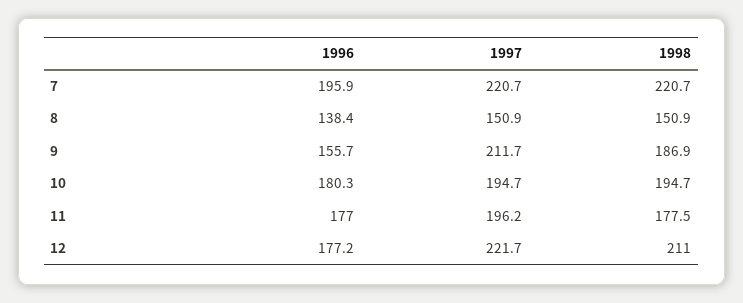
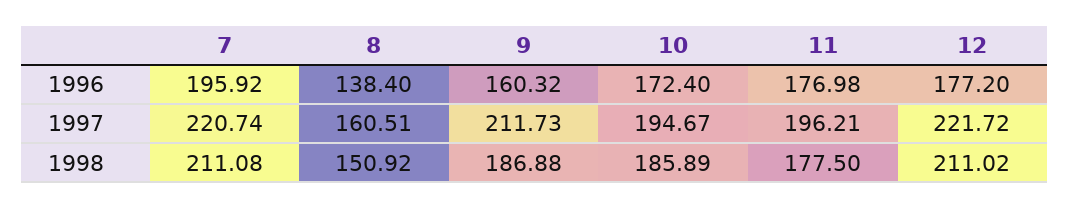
1998, 7: 220.7 -> 211.08
1997, 8: 150.9 -> 160.51
1996, 9: 155.7 -> 160.32
1996, 10: 180.3 -> 172.4
1998, 10: 194.7 -> 185.89

